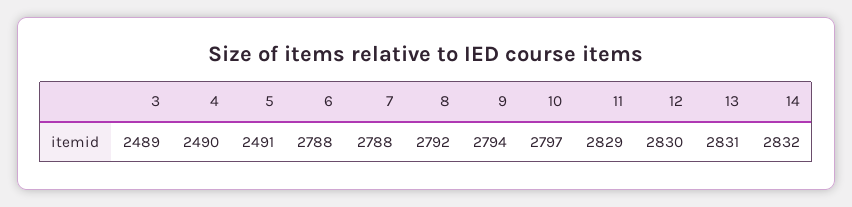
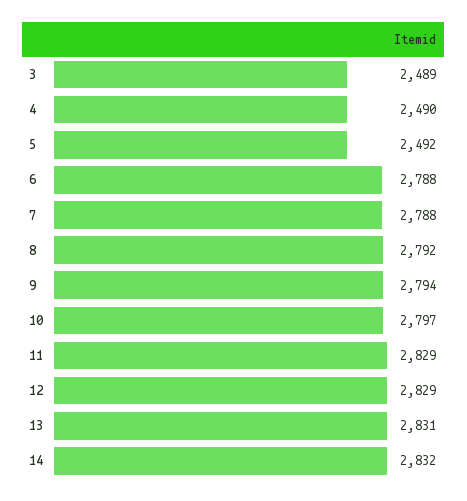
5: 2491 -> 2492
12: 2830 -> 2829

